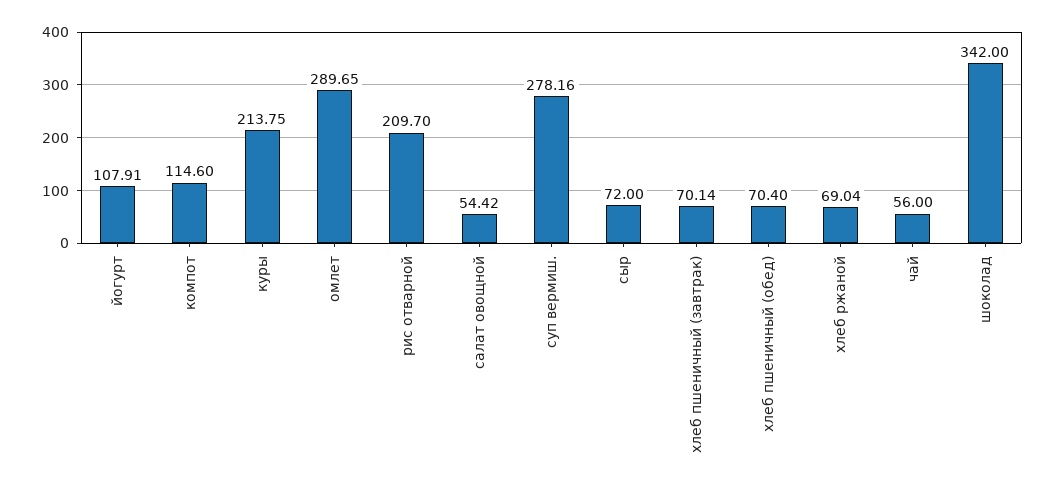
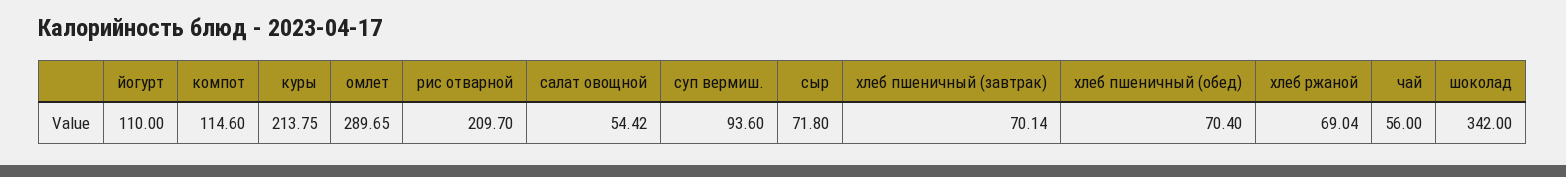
йогурт: 107.91 -> 110
суп вермиш.: 278.16 -> 93.6
сыр: 72 -> 71.8

